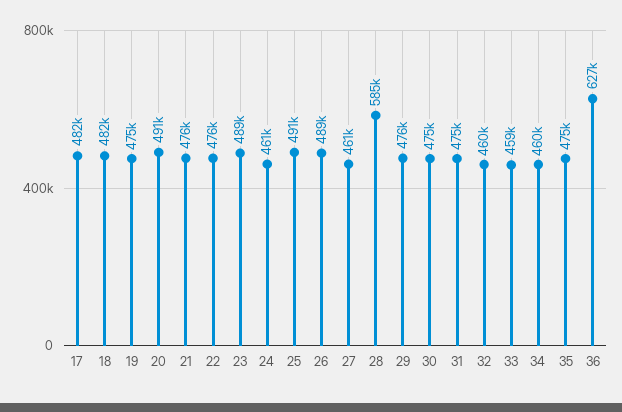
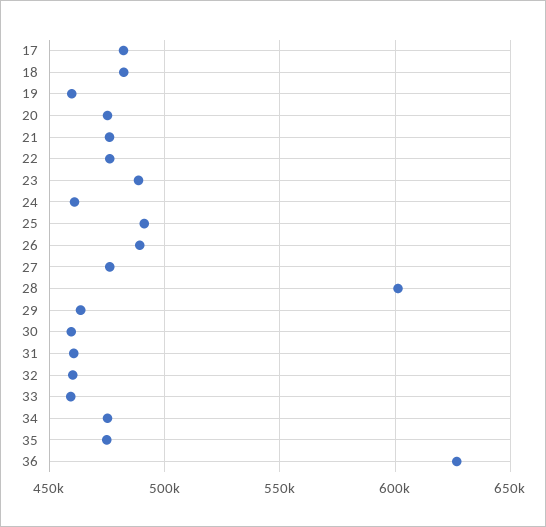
19: 475000 -> 460000
20: 491000 -> 475000
27: 461000 -> 475000
28: 585000 -> 600000
29: 476000 -> 465000
30: 475000 -> 460000
31: 475000 -> 460000
34: 460000 -> 475000

